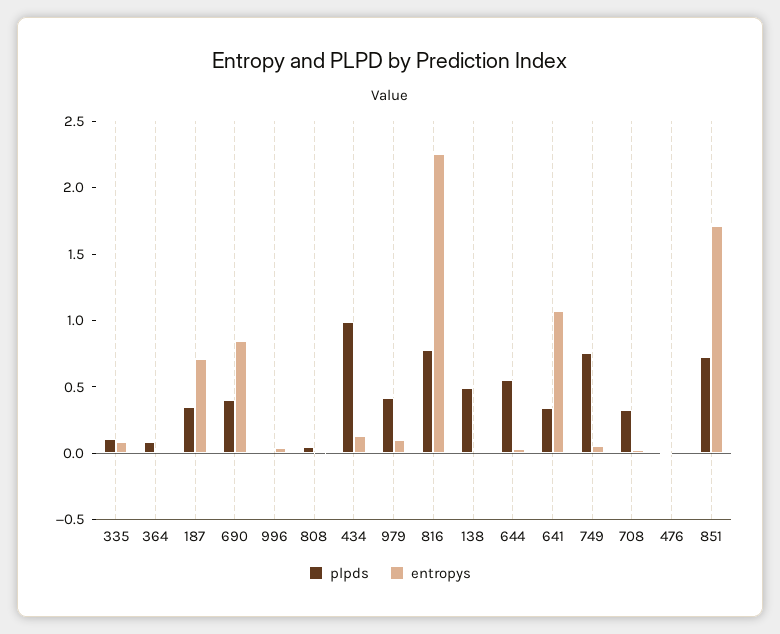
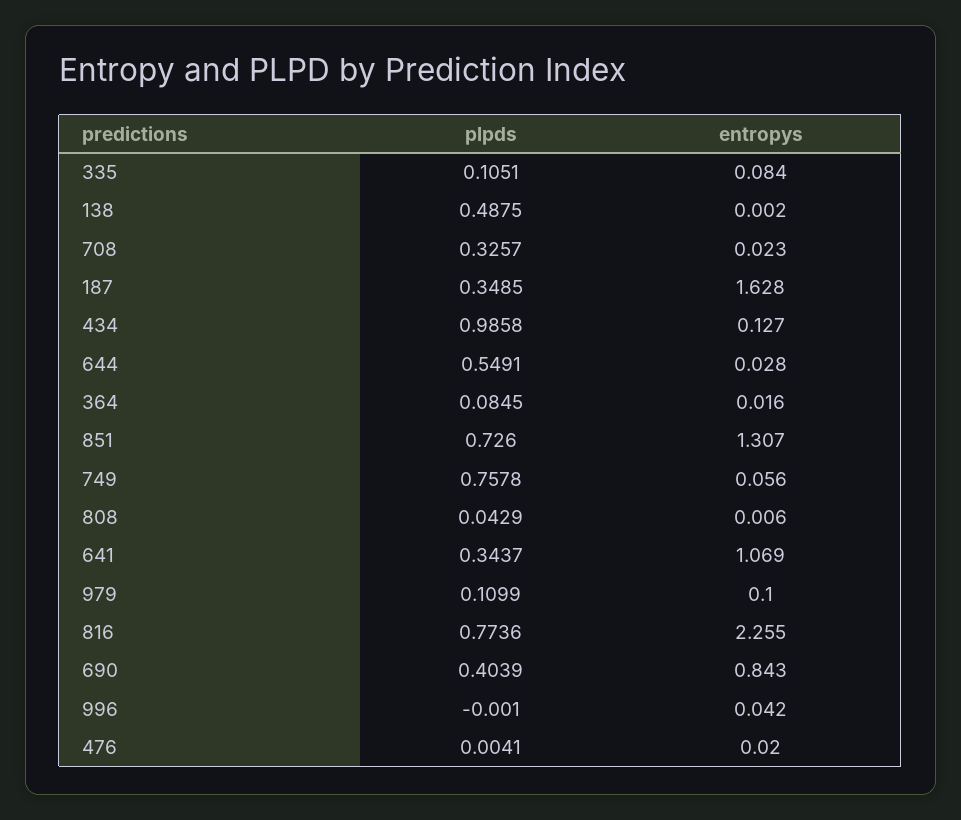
entropys, 187: 0.7 -> 1.628
plpds, 979: 0.4 -> 0.1099
entropys, 851: 1.7 -> 1.307

